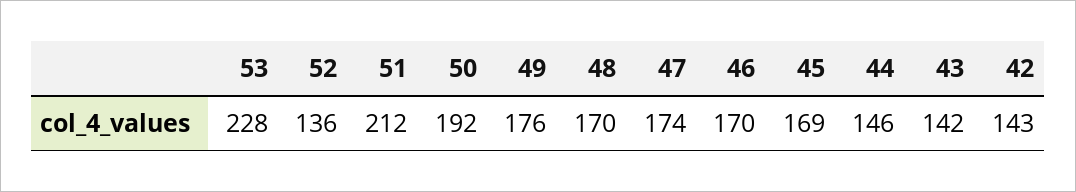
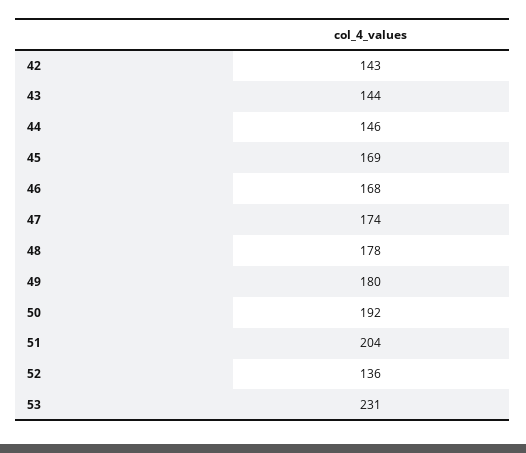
53: 228 -> 231
51: 212 -> 204
49: 176 -> 180
48: 170 -> 178
46: 170 -> 168
43: 142 -> 144

